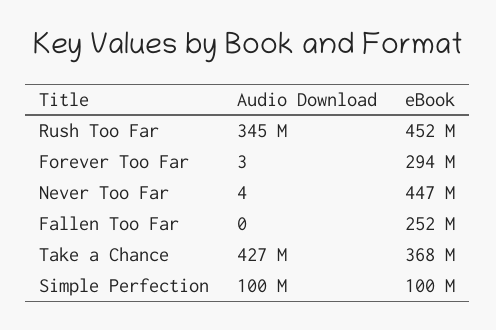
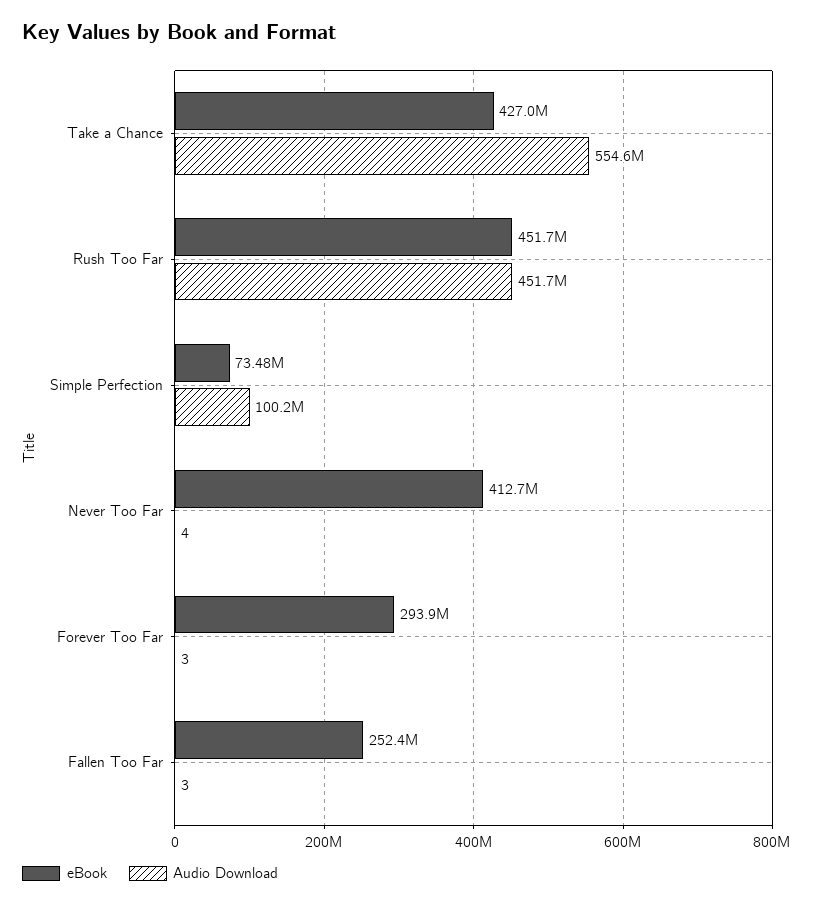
Audio Download, Rush Too Far: 345000000 -> 451700000
eBook, Never Too Far: 447000000 -> 412700000
Audio Download, Fallen Too Far: 0 -> 3
Audio Download, Take a Chance: 427000000 -> 554600000
eBook, Take a Chance: 368000000 -> 427000000
eBook, Simple Perfection: 100000000 -> 73480000

